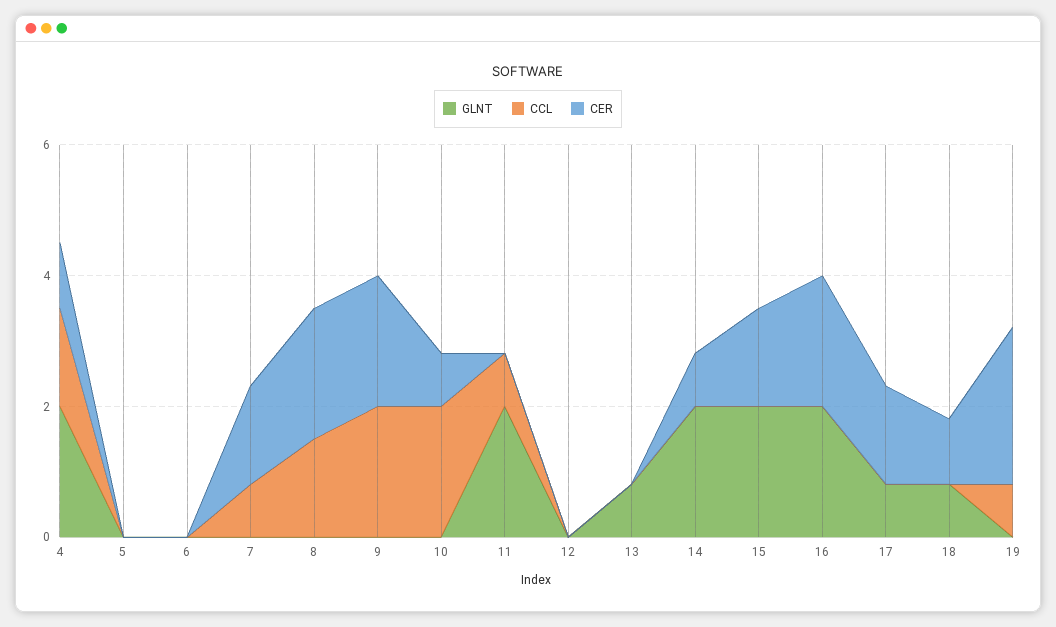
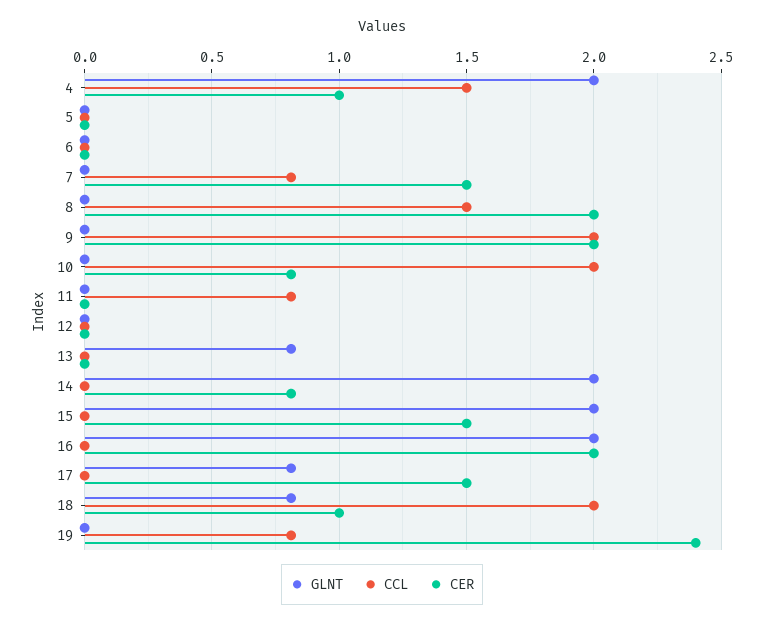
GLNT, 11: 2 -> 0
CCL, 18: 0 -> 2

